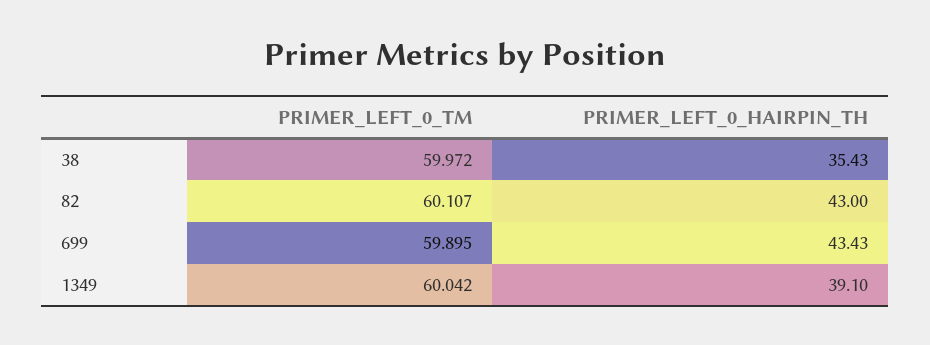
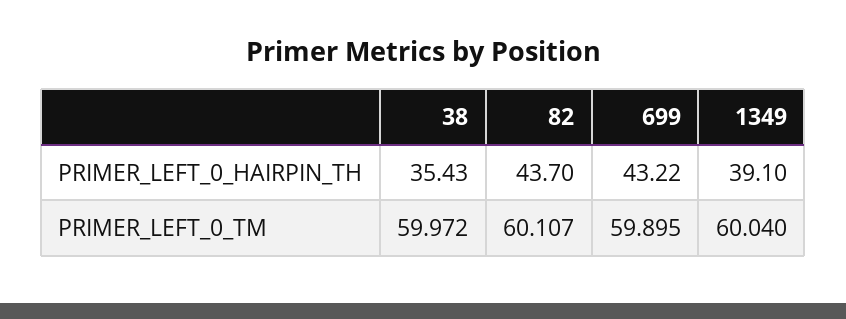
PRIMER_LEFT_0_HAIRPIN_TH, 82: 43 -> 43.7
PRIMER_LEFT_0_HAIRPIN_TH, 699: 43.43 -> 43.22
PRIMER_LEFT_0_TM, 1349: 60.042 -> 60.04

